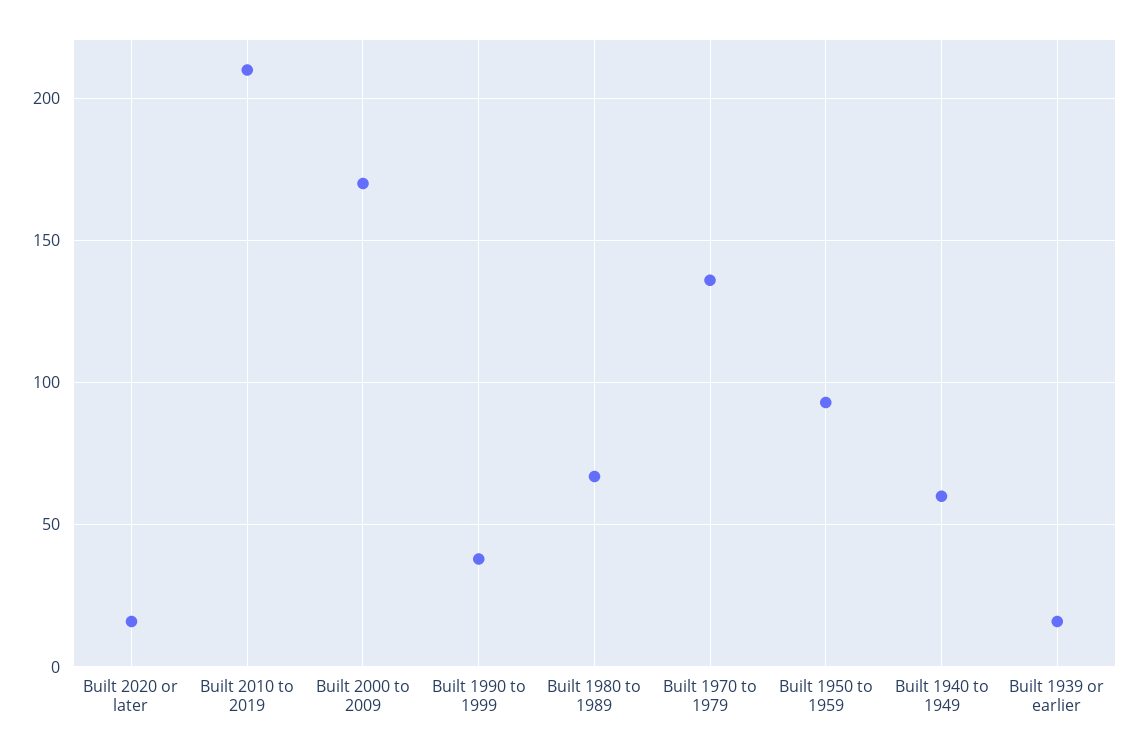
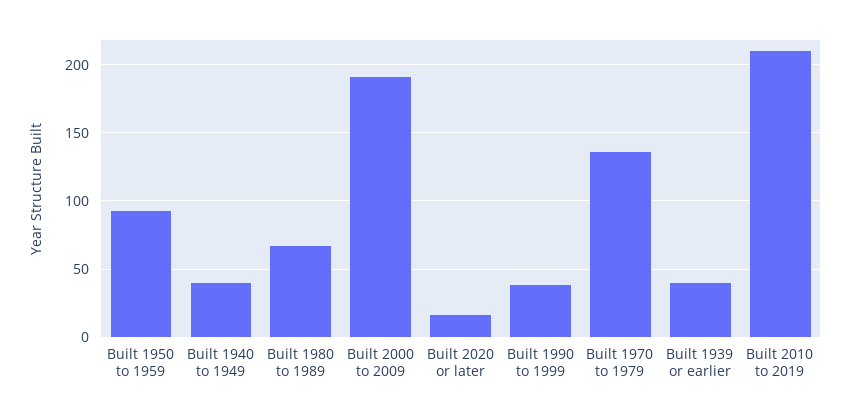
Built 2000 to 2009: 170 -> 190
Built 1940 to 1949: 60 -> 40
Built 1939 or earlier: 15 -> 40

